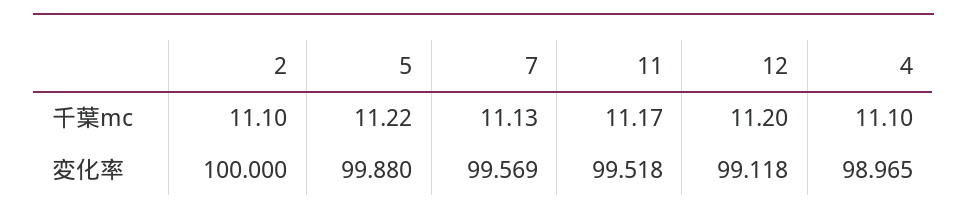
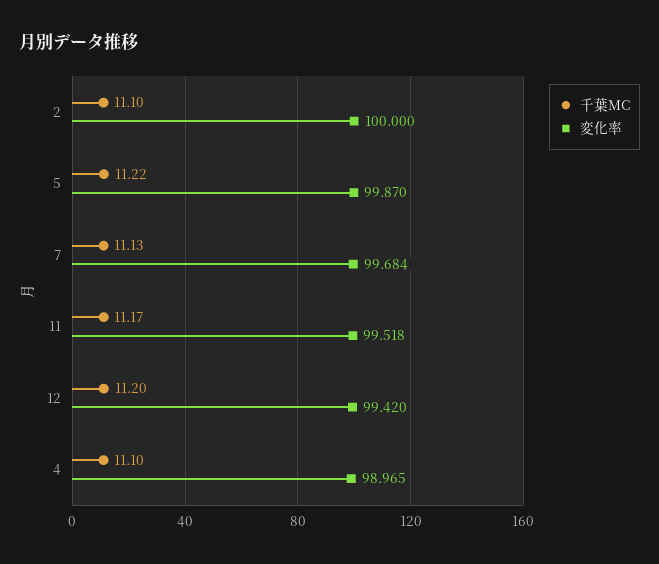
変化率, 5: 99.88 -> 99.87
変化率, 7: 99.569 -> 99.684
変化率, 12: 99.118 -> 99.42

